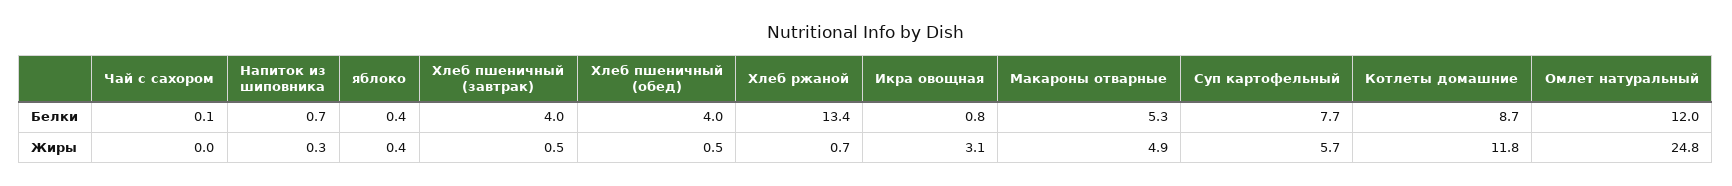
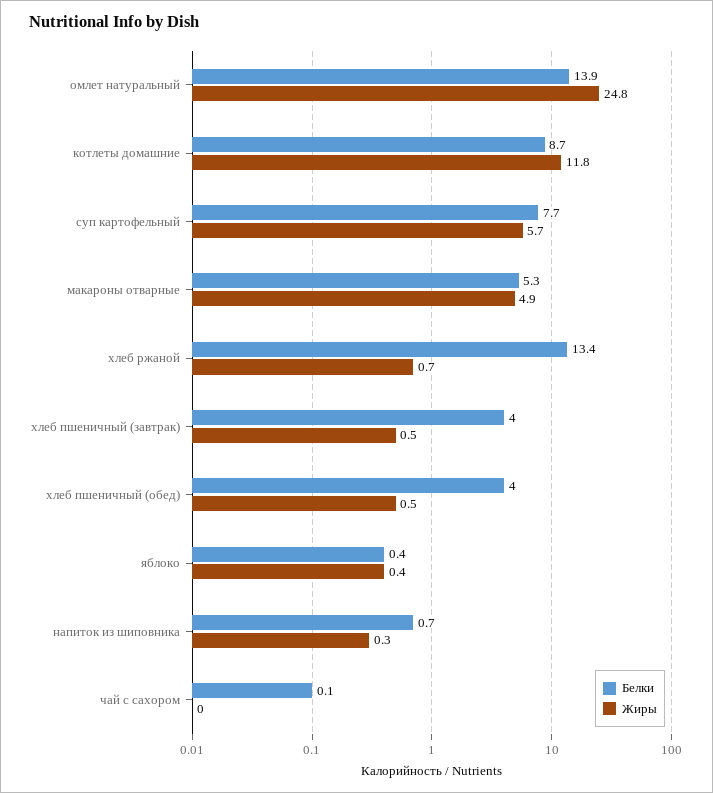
Белки, Икра овощная: 0.8 -> none
Белки, Омлет натуральный: 12 -> 13.9
Жиры, Икра овощная: 3.1 -> none

